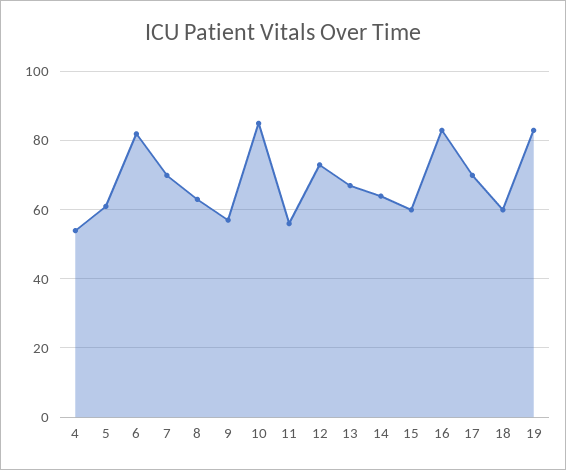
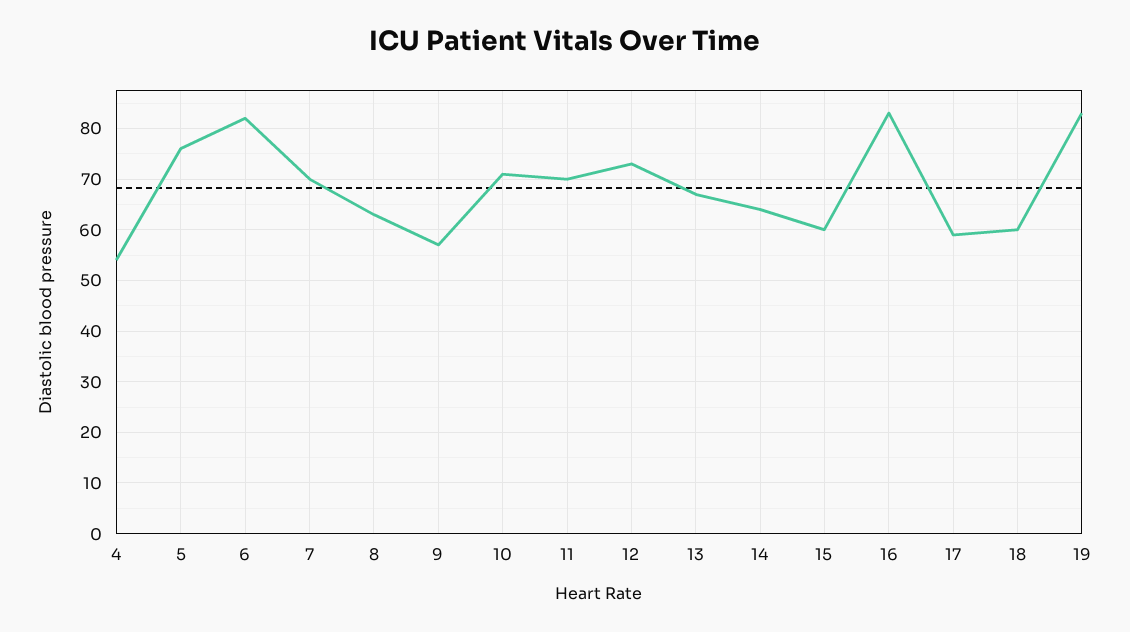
5: 60 -> 75
10: 85 -> 70
11: 55 -> 70
17: 70 -> 60

